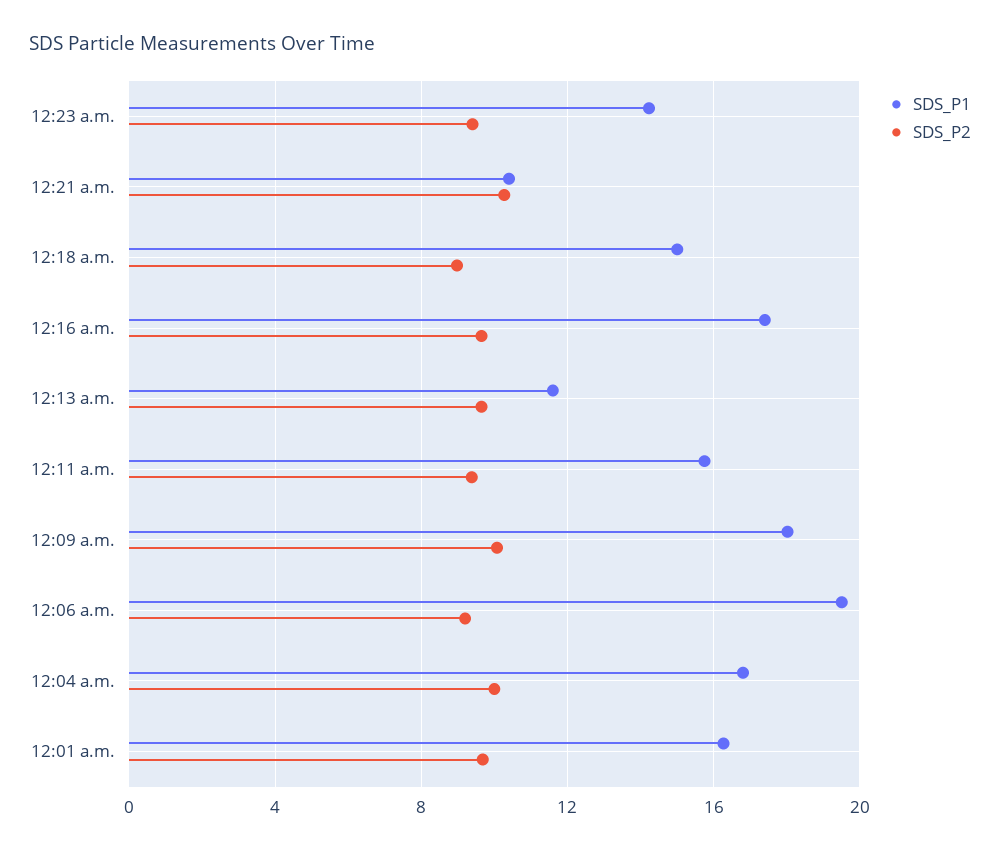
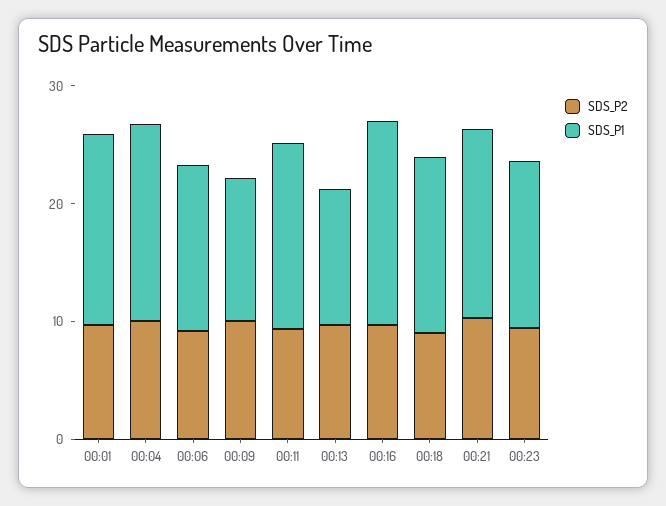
SDS_P1, 12:21 a.m.: 10.5 -> 16
SDS_P1, 12:09 a.m.: 18 -> 12
SDS_P1, 12:06 a.m.: 19.5 -> 14

